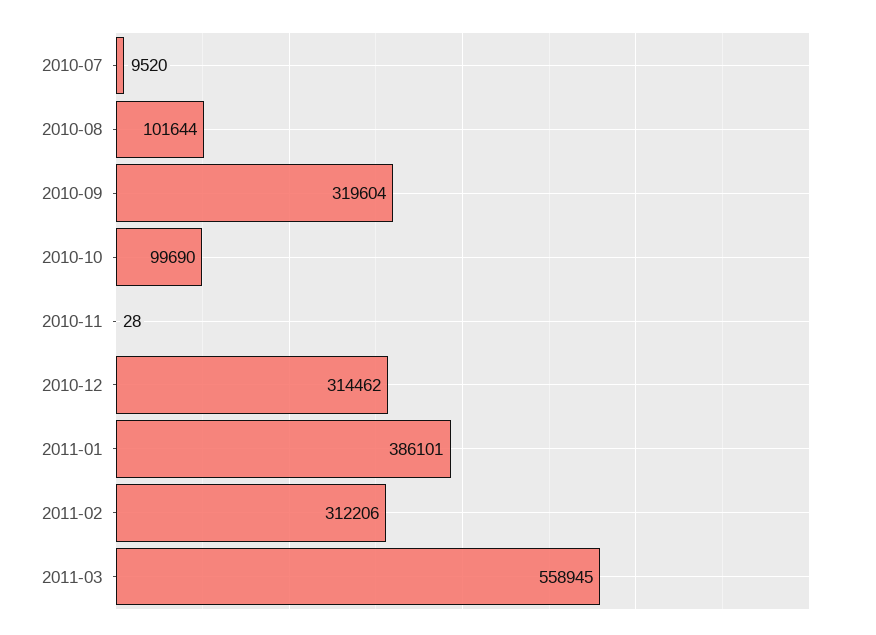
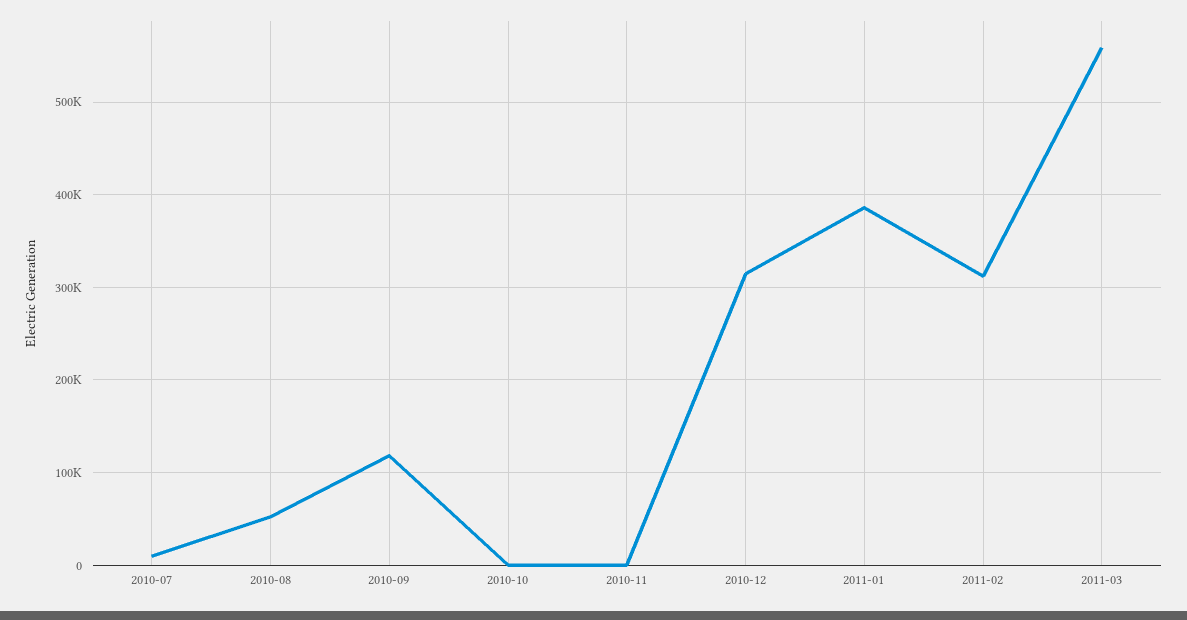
2010-08: 101644 -> 50000
2010-09: 319604 -> 120000
2010-10: 99690 -> 0

